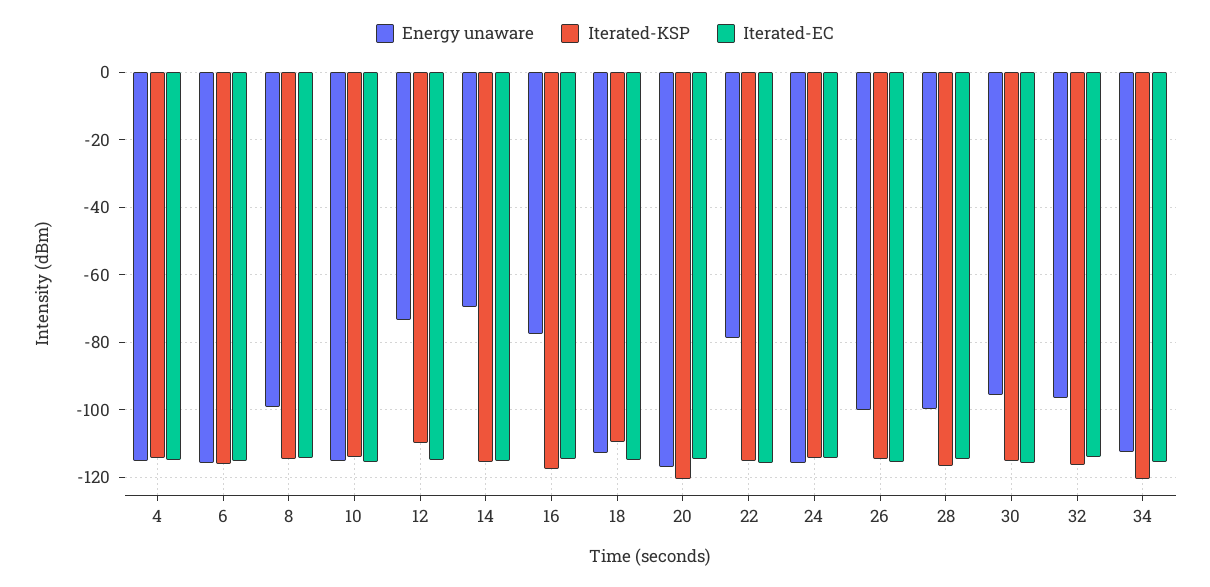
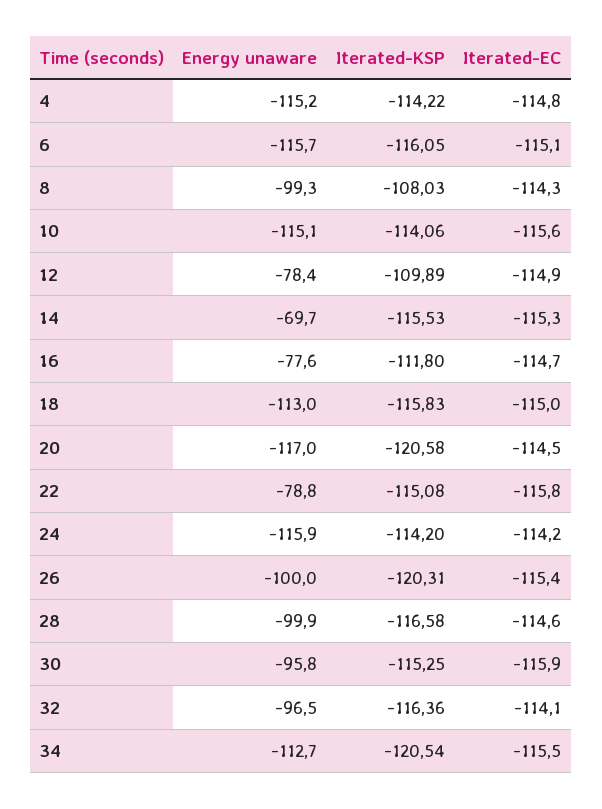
Iterated-KSP, 8: -114 -> -108.03
Energy unaware, 12: -74 -> -78.4
Iterated-KSP, 16: -118 -> -111.8
Iterated-KSP, 18: -110 -> -115.83
Iterated-KSP, 26: -114 -> -120.31

